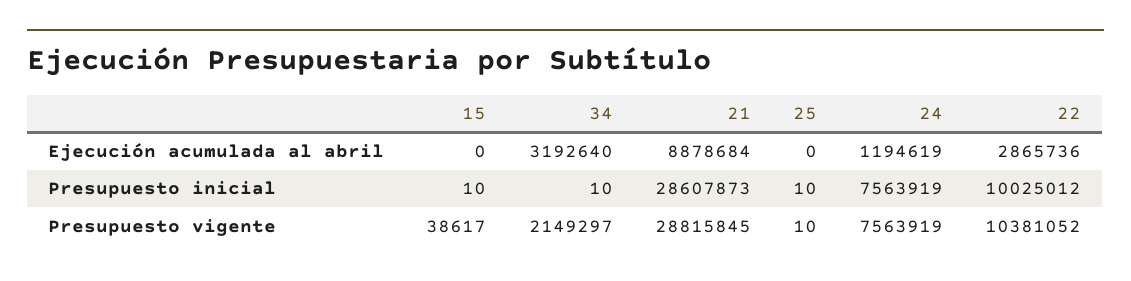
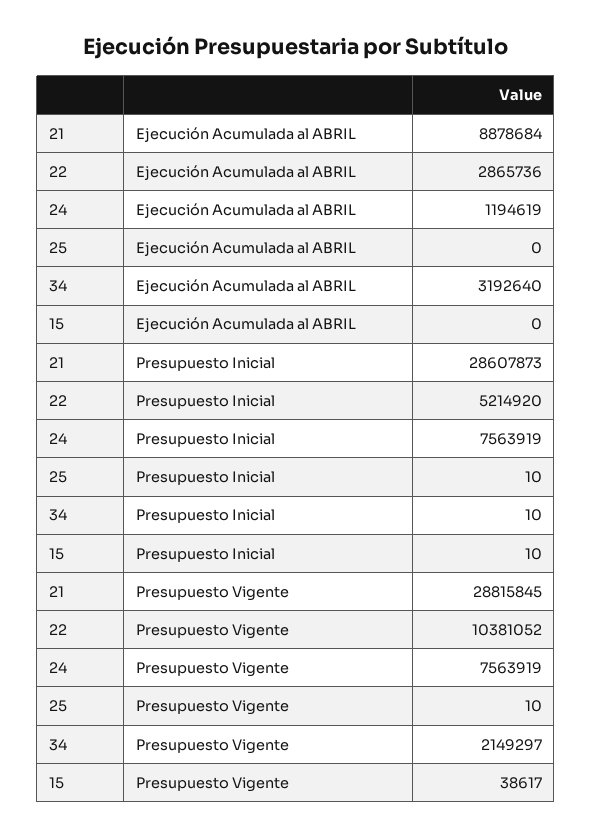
22, Presupuesto inicial: 10025012 -> 5214920

